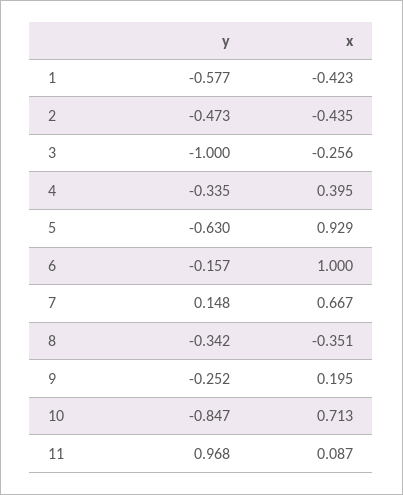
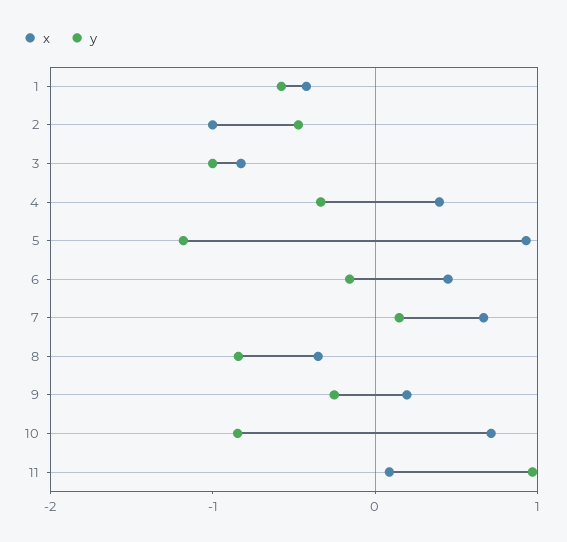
x, 2: -0.435 -> -1
x, 3: -0.256 -> -0.8
y, 5: -0.63 -> -1.2
x, 6: 1 -> 0.4
y, 8: -0.342 -> -0.8

